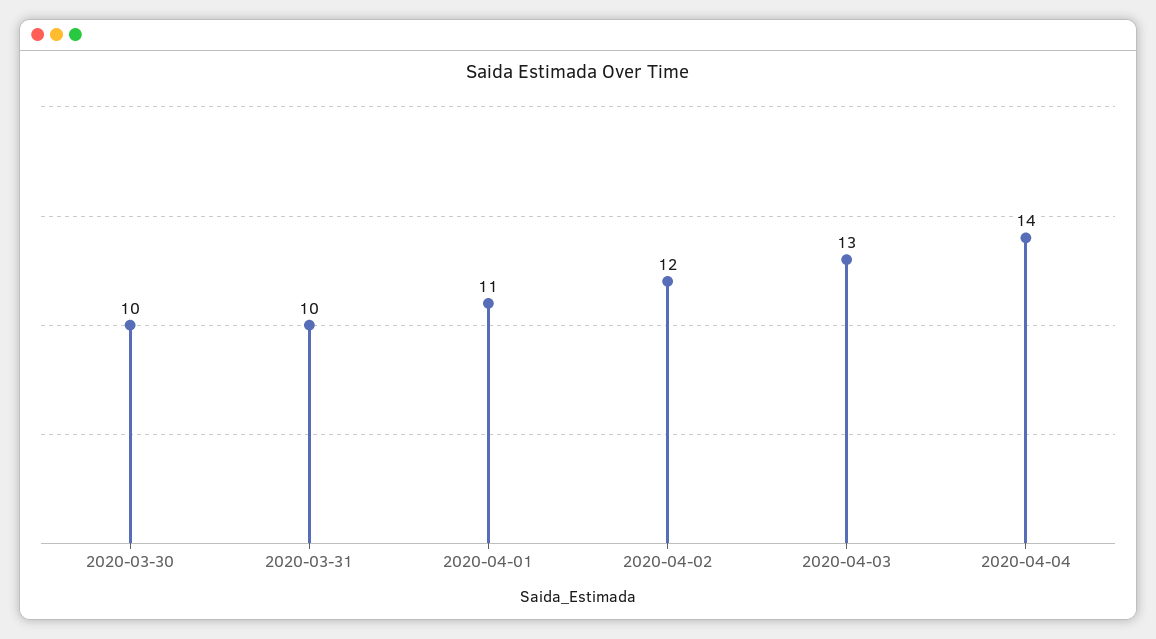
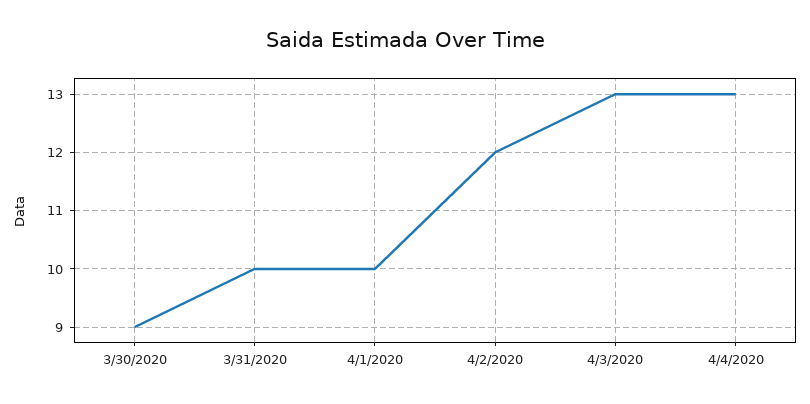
2020-03-30: 10 -> 9
2020-04-01: 11 -> 10
2020-04-04: 14 -> 13

